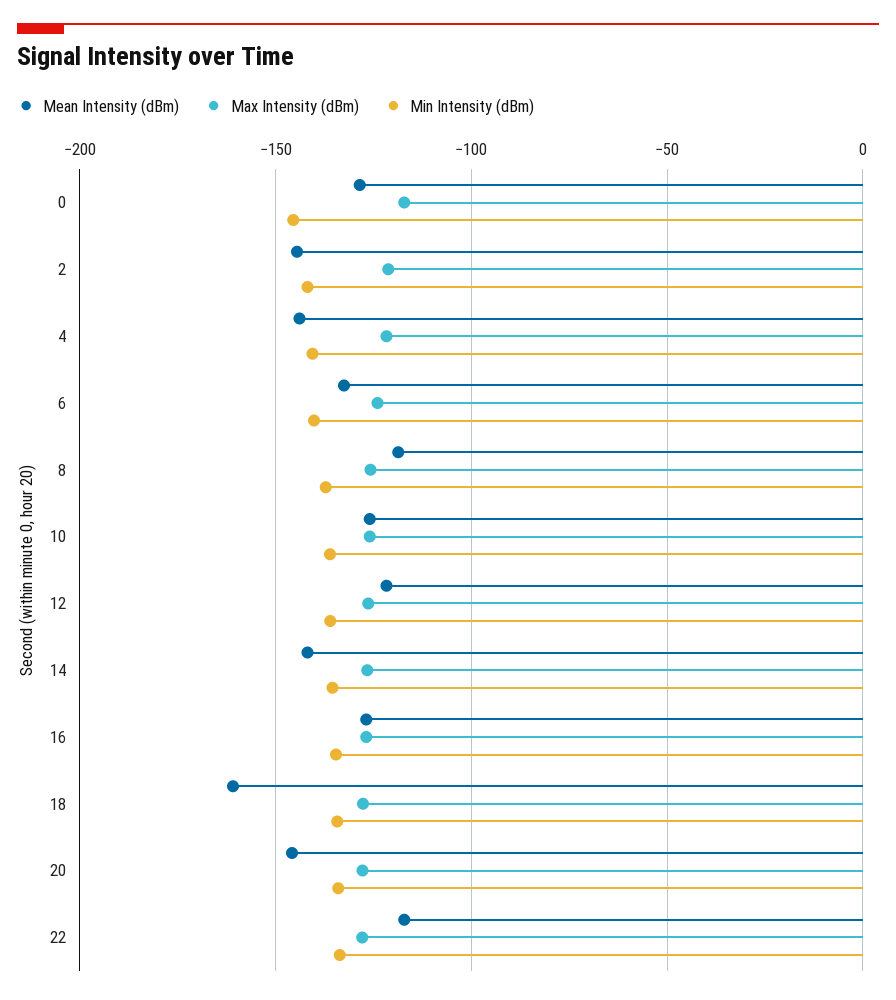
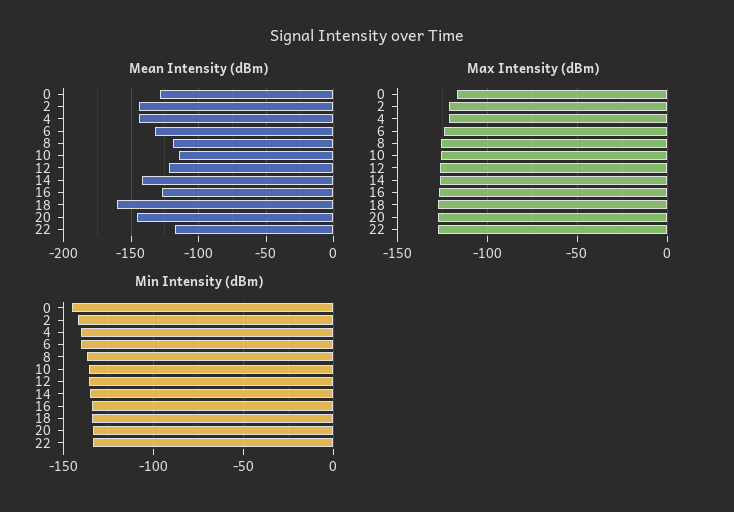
Mean Intensity (dBm), 10: -125 -> -115

